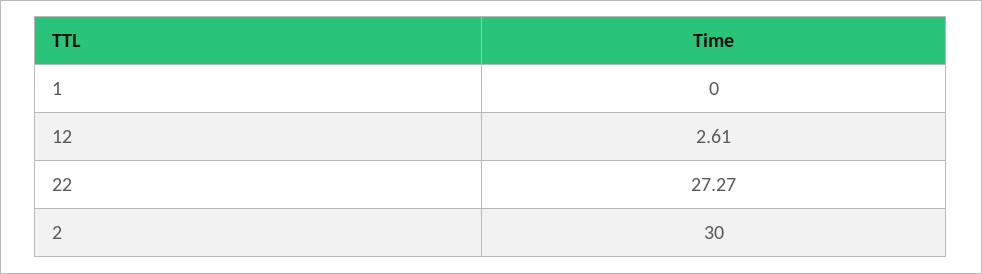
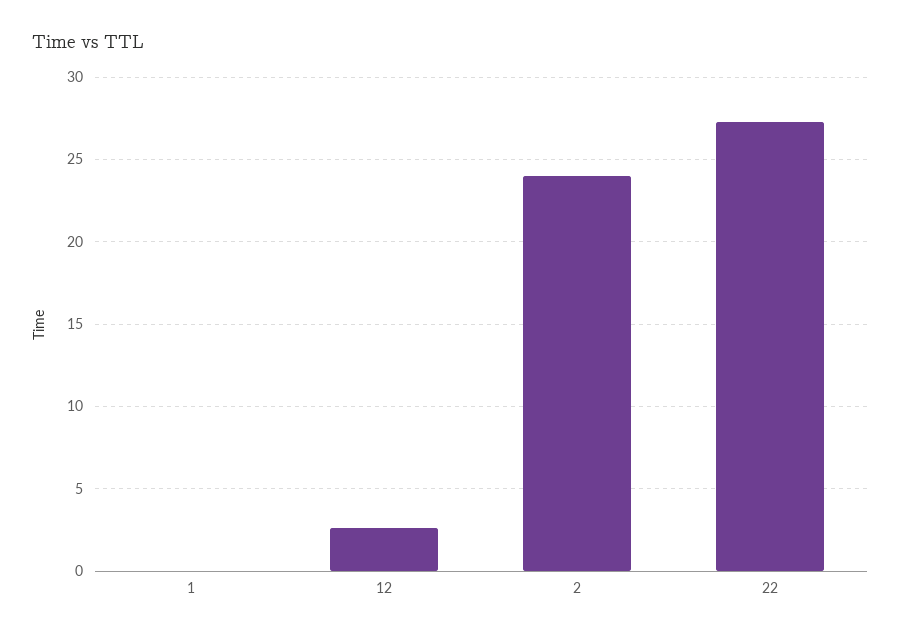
2: 30 -> 24

